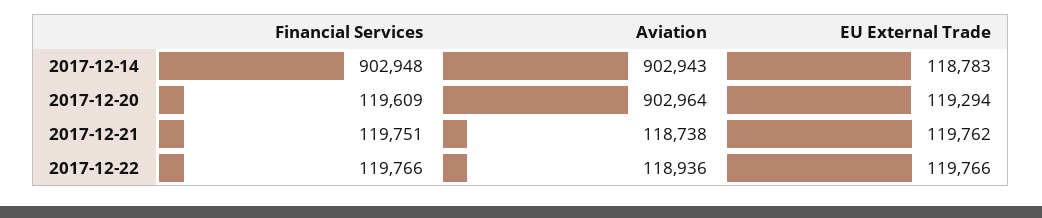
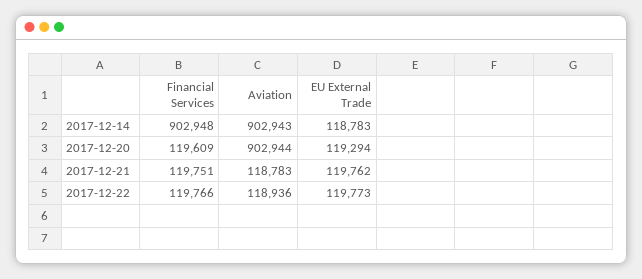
Aviation, 2017-12-20: 902964 -> 902944
Aviation, 2017-12-21: 118738 -> 118783
EU External Trade, 2017-12-22: 119766 -> 119773

